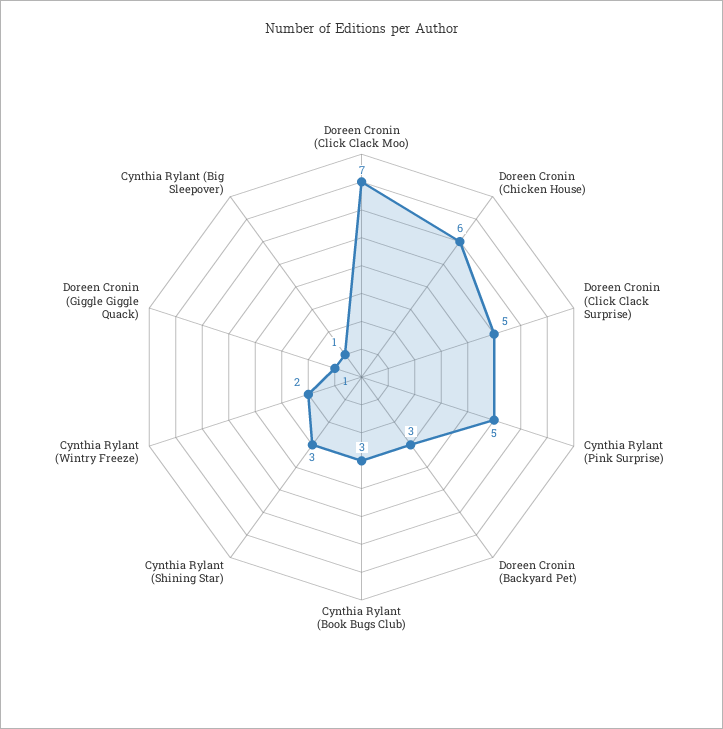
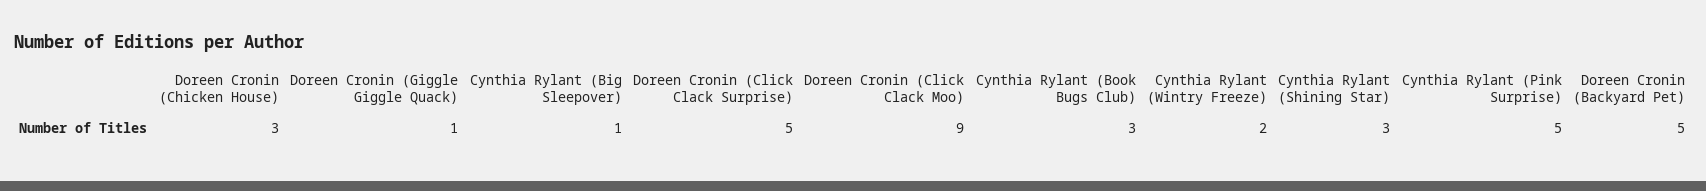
Doreen Cronin (Click Clack Moo): 7 -> 9
Doreen Cronin (Chicken House): 6 -> 3
Doreen Cronin (Backyard Pet): 3 -> 5

